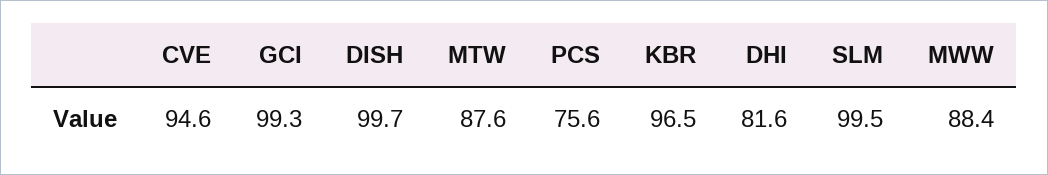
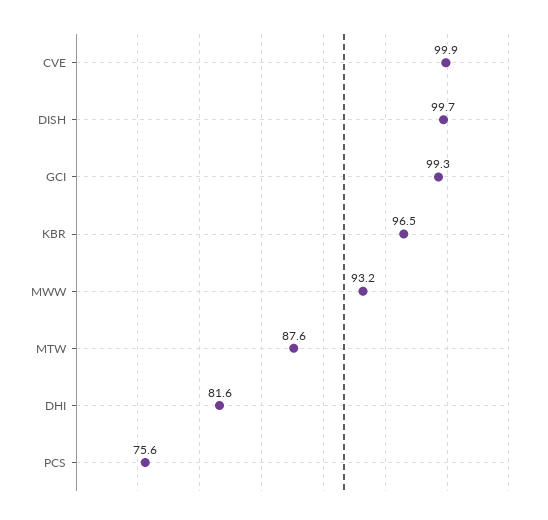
CVE: 94.6 -> 99.9
SLM: 99.5 -> none
MWW: 88.4 -> 93.2

